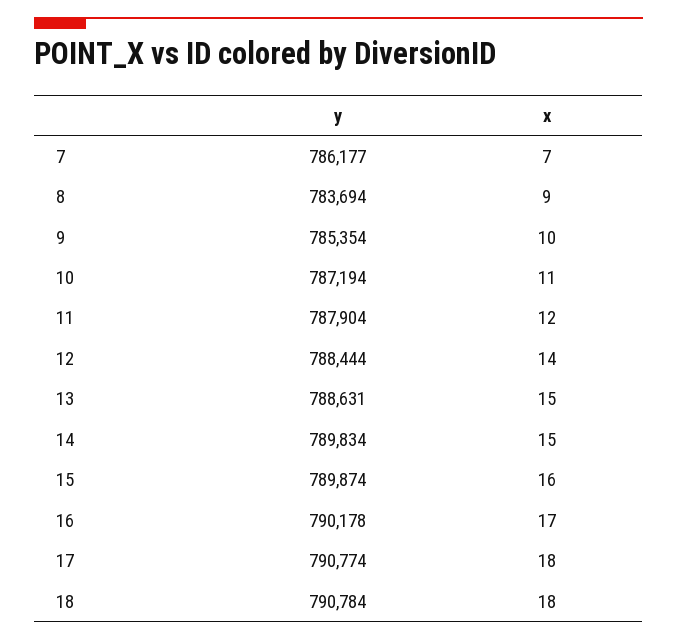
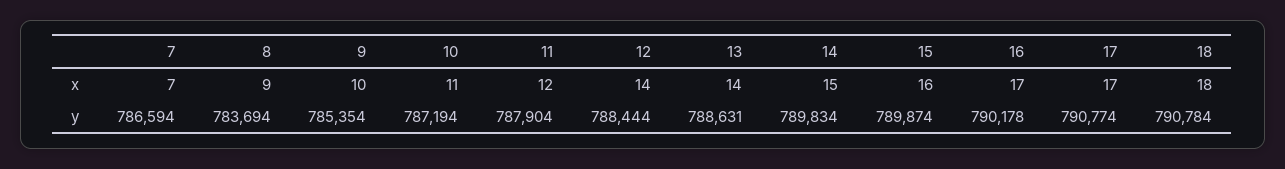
y, 7: 786177 -> 786594
x, 13: 15 -> 14
x, 17: 18 -> 17

